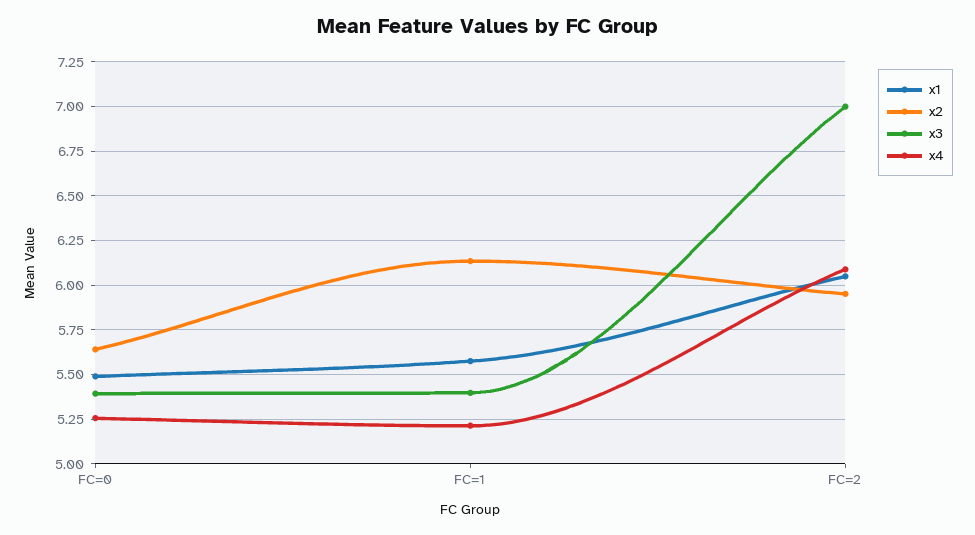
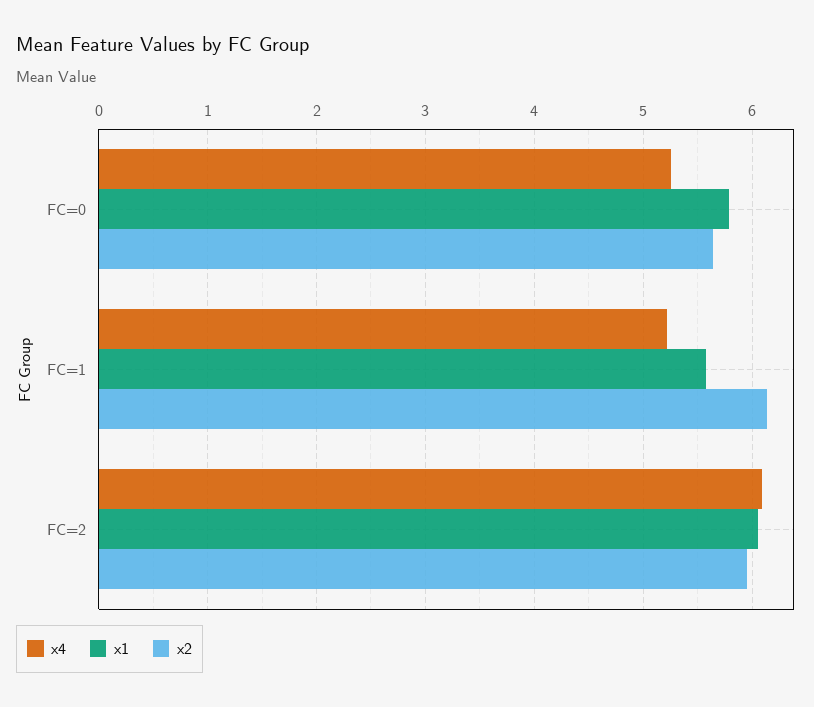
x1, FC=0: 5.5 -> 5.8
x3, FC=0: 5.4 -> none
x3, FC=1: 5.4 -> none
x3, FC=2: 7 -> none

